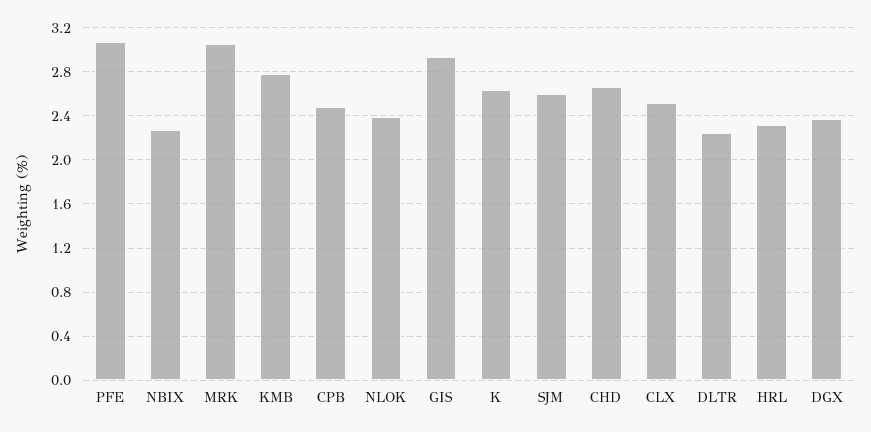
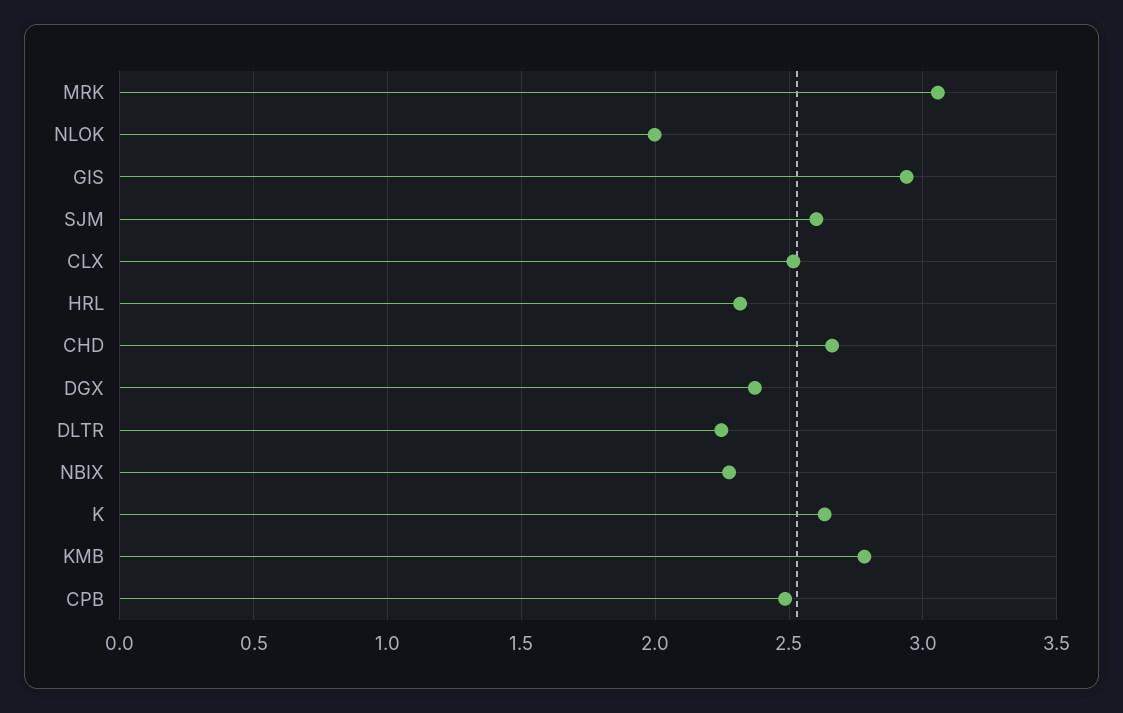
PFE: 3.1 -> none
NLOK: 2.4 -> 2

